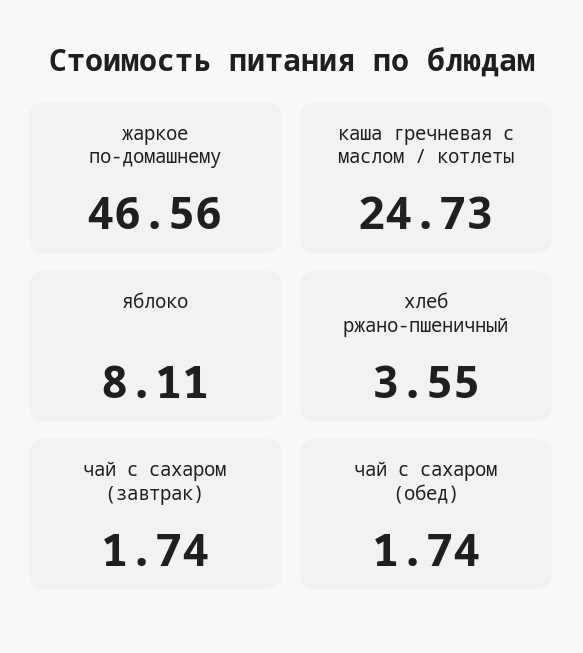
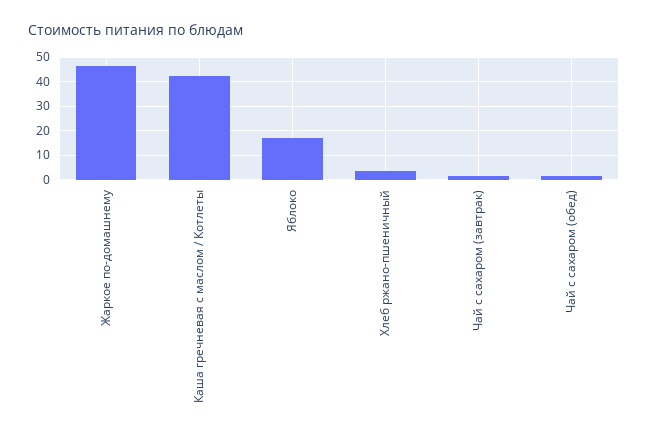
каша гречневая с маслом / котлеты: 24.73 -> 42.5
яблоко: 8.11 -> 17.5

